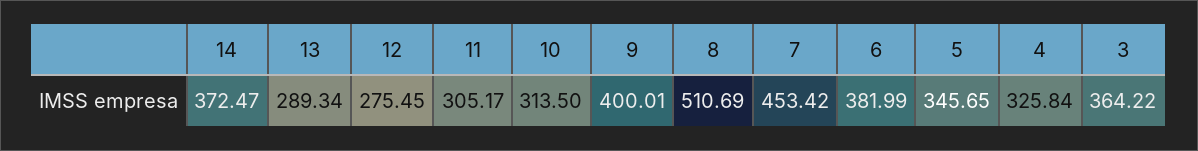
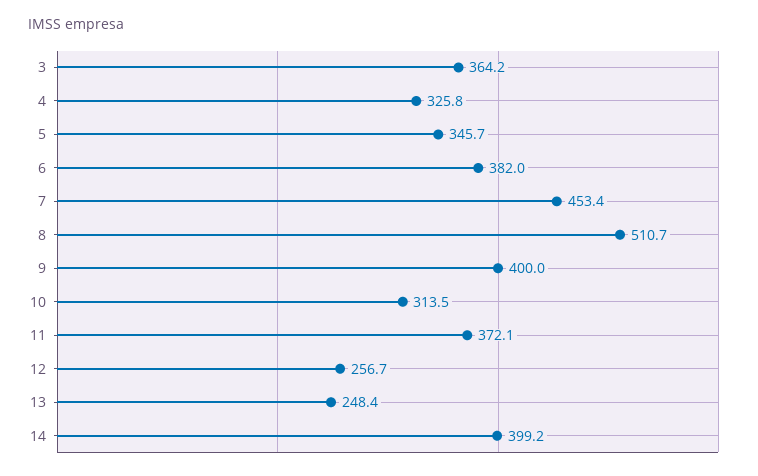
14: 372.47 -> 399.2
13: 289.34 -> 248.4
12: 275.45 -> 256.7
11: 305.17 -> 372.1

